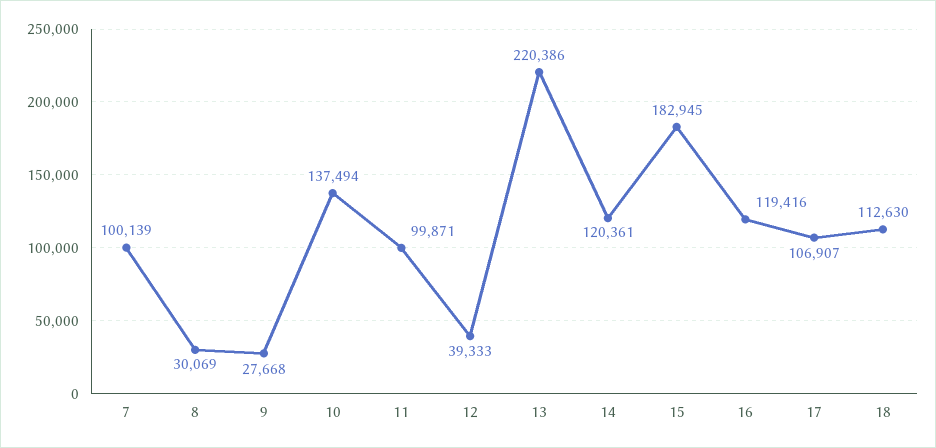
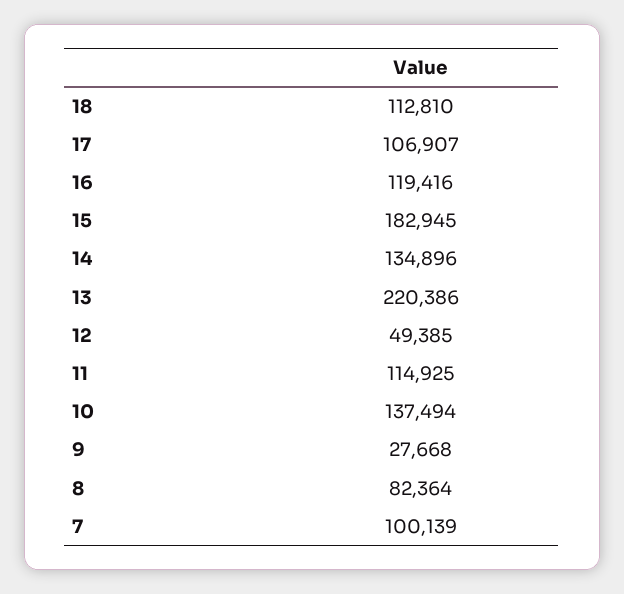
8: 30069 -> 82364
11: 99871 -> 114925
12: 39333 -> 49385
14: 120361 -> 134896
18: 112630 -> 112810

